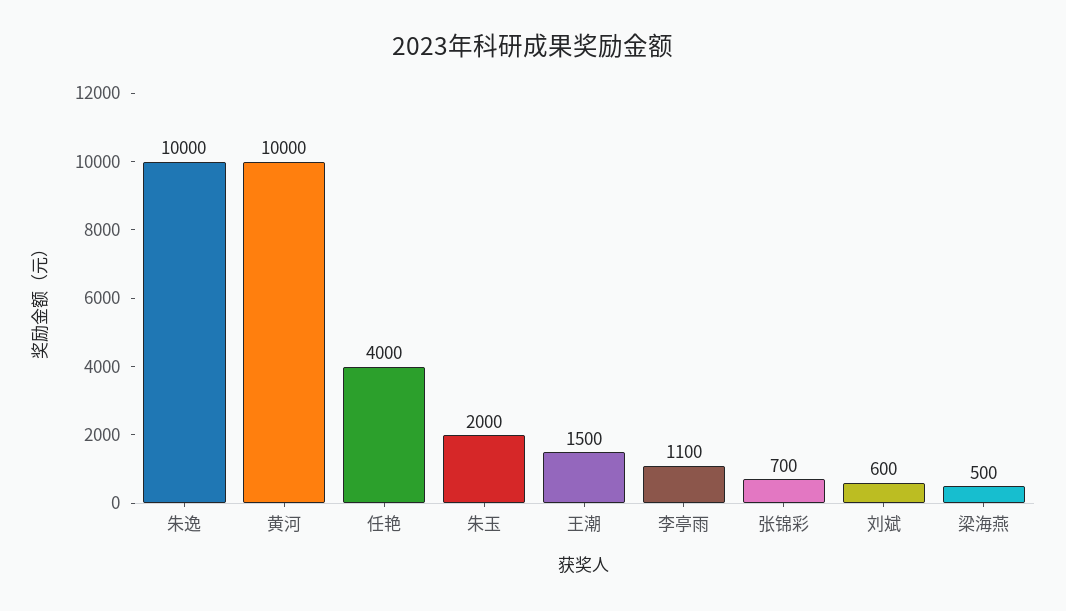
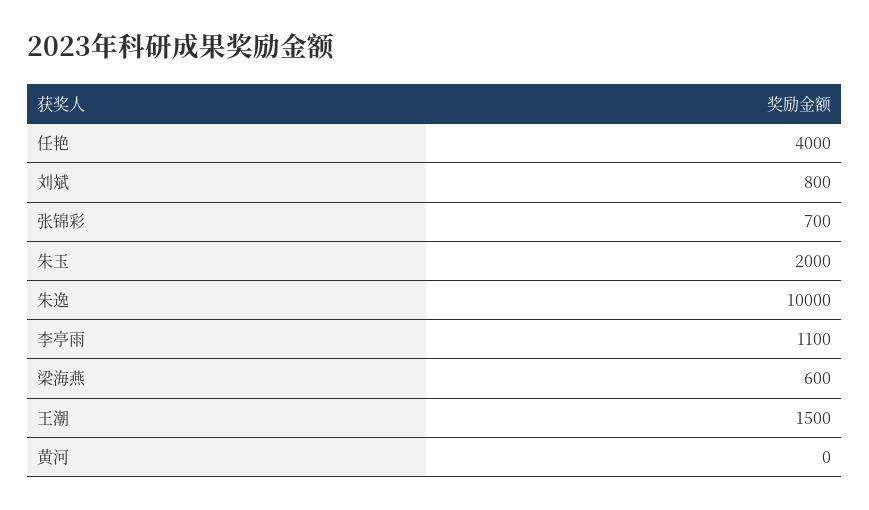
黄河: 10000 -> 0
刘斌: 600 -> 800
梁海燕: 500 -> 600

